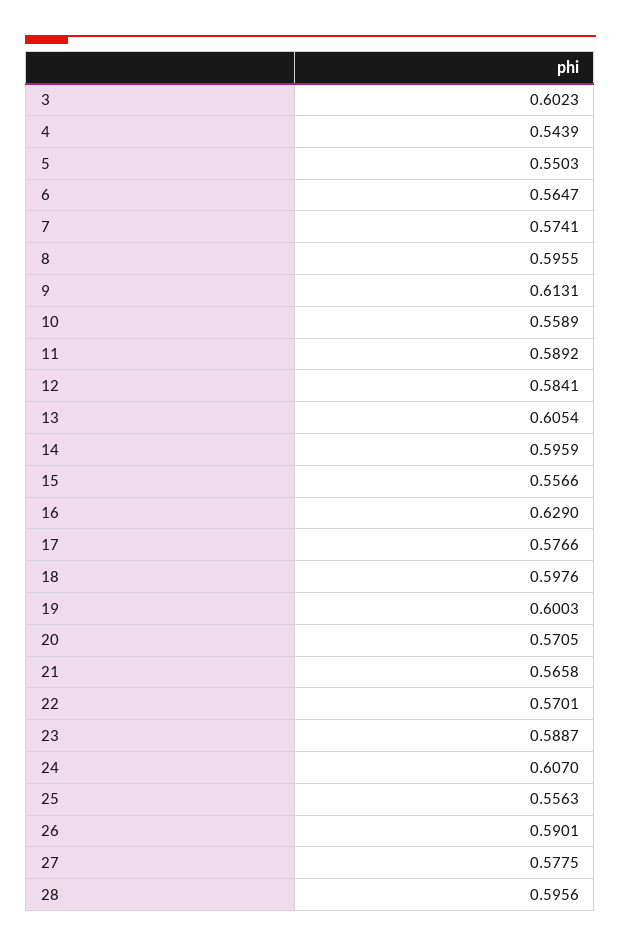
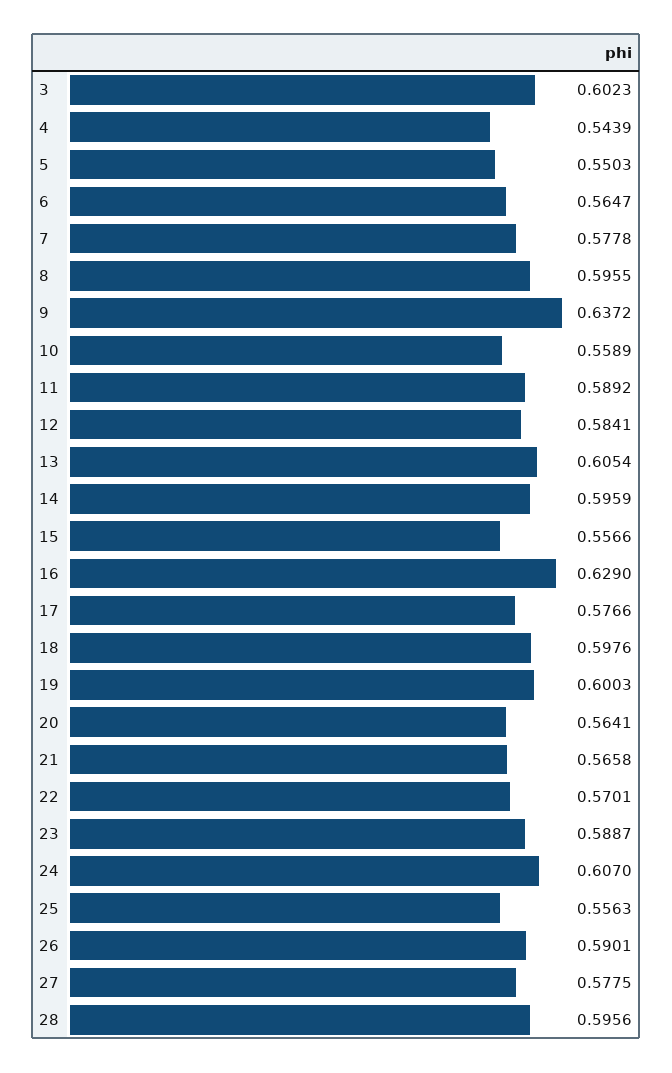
7: 0.5741 -> 0.5778
9: 0.6131 -> 0.6372
20: 0.5705 -> 0.5641

